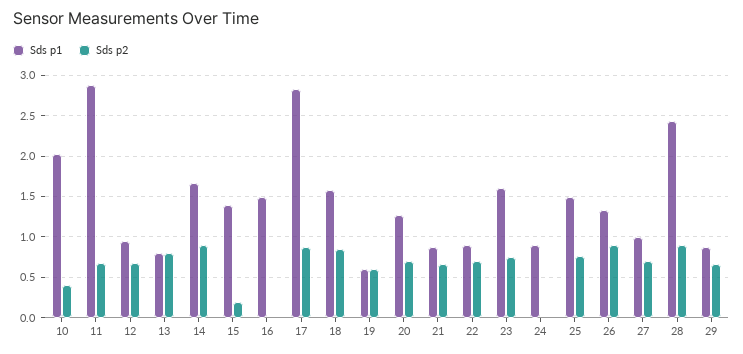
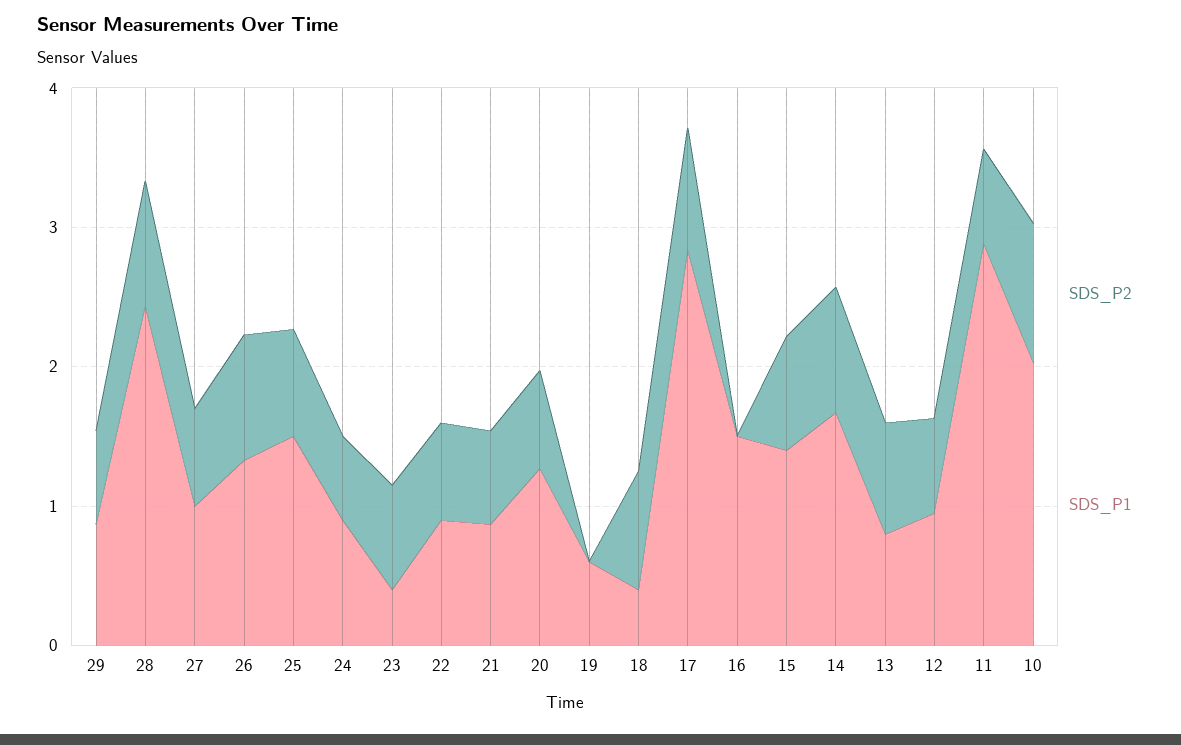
Sds p2, 10: 0.4 -> 1
Sds p2, 15: 0.2 -> 0.8
Sds p1, 18: 1.6 -> 0.4
Sds p2, 19: 0.6 -> 0
Sds p1, 23: 1.6 -> 0.4
Sds p2, 24: 0 -> 0.6

